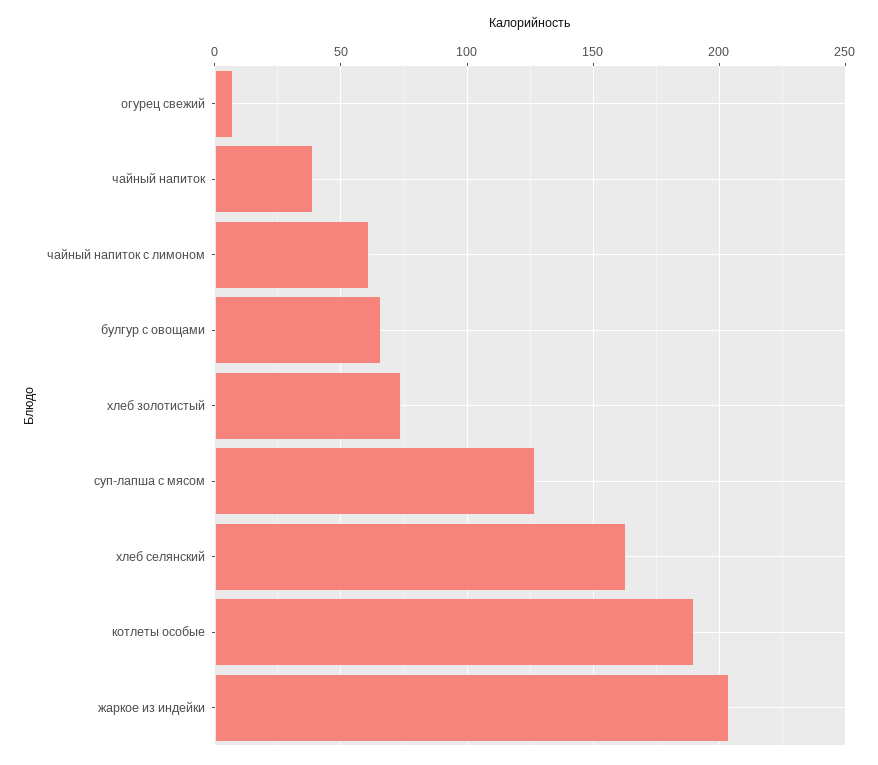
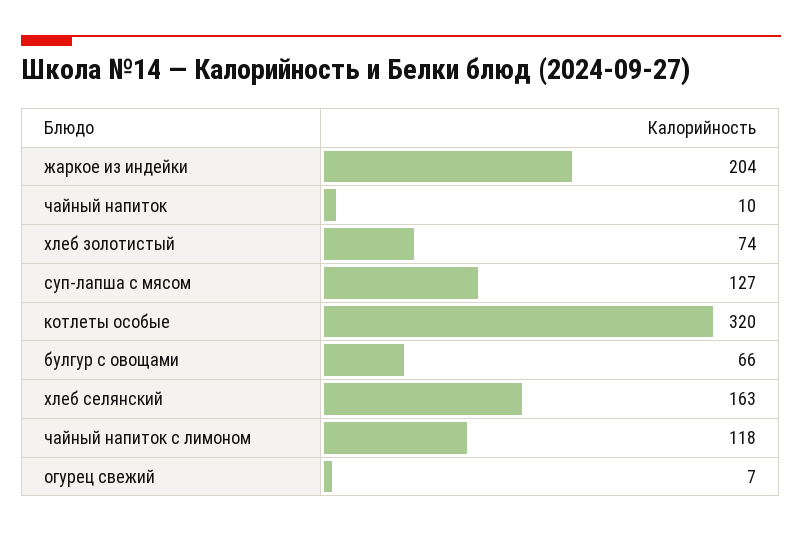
чайный напиток: 40 -> 10
чайный напиток с лимоном: 60 -> 118
котлеты особые: 190 -> 320

